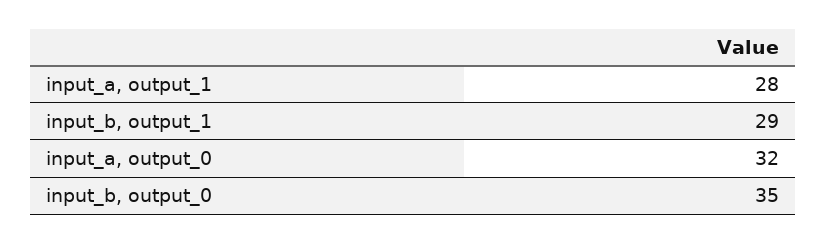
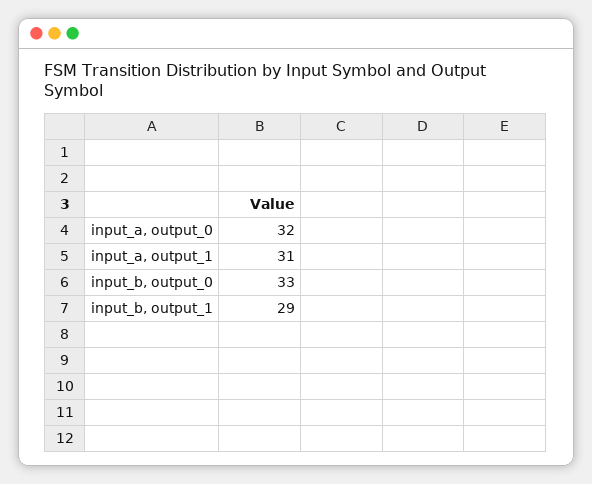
input_a, output_1: 28 -> 31
input_b, output_0: 35 -> 33

